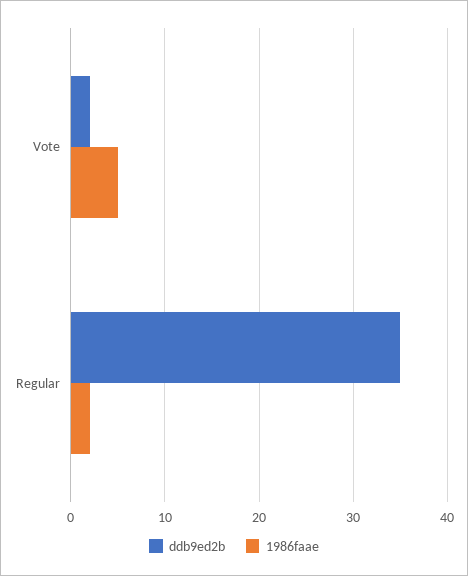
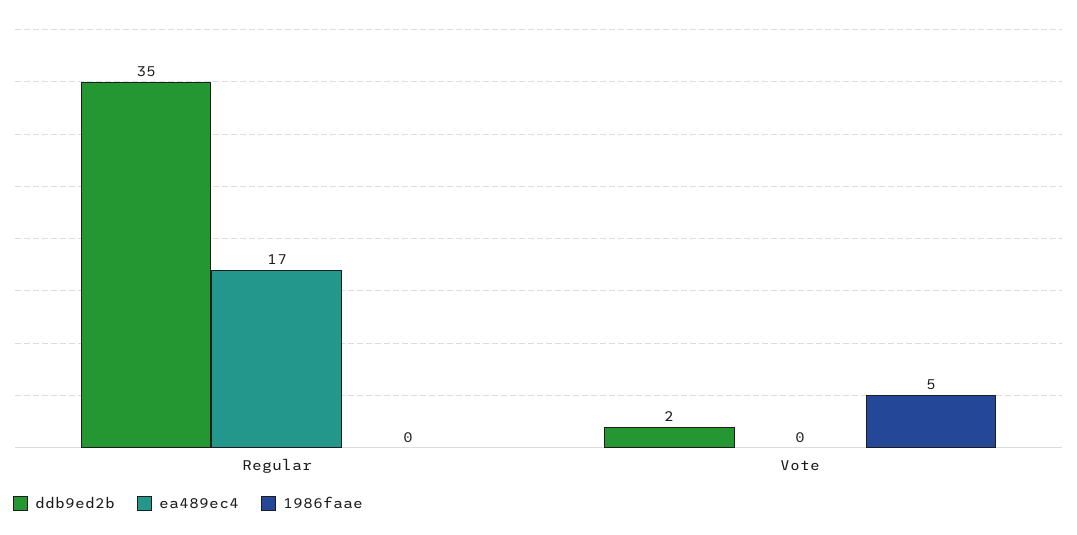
1986faae, Regular: 2 -> 0
ea489ec4, Regular: none -> 17
ea489ec4, Vote: none -> 0

